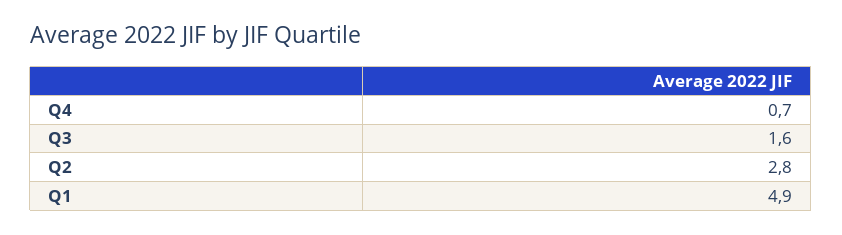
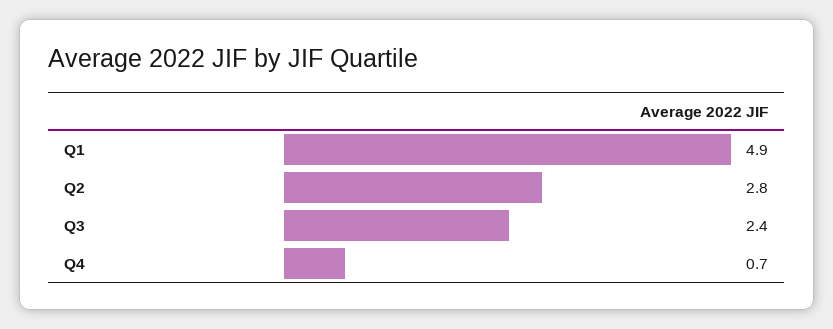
Q3: 1.6 -> 2.4

